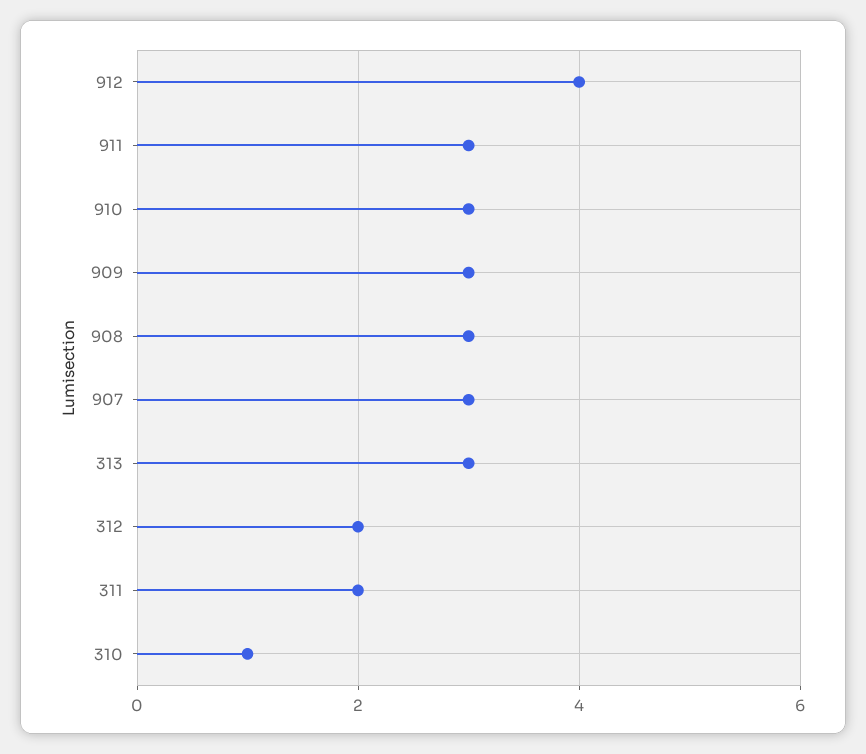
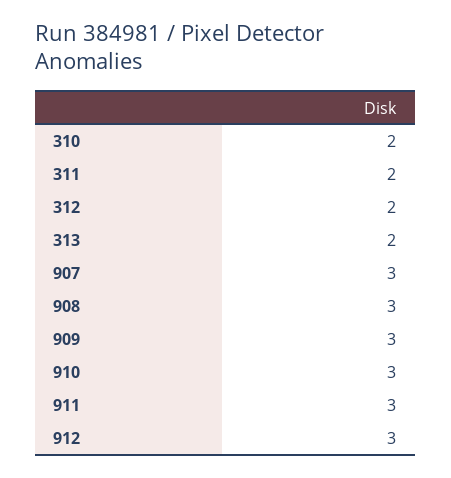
912: 4 -> 3
313: 3 -> 2
310: 1 -> 2

